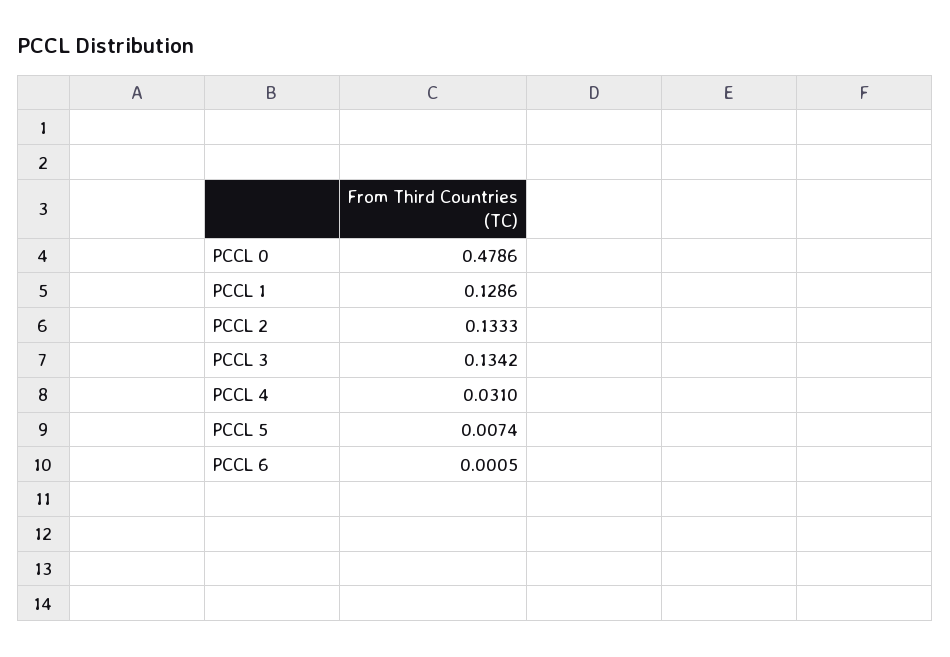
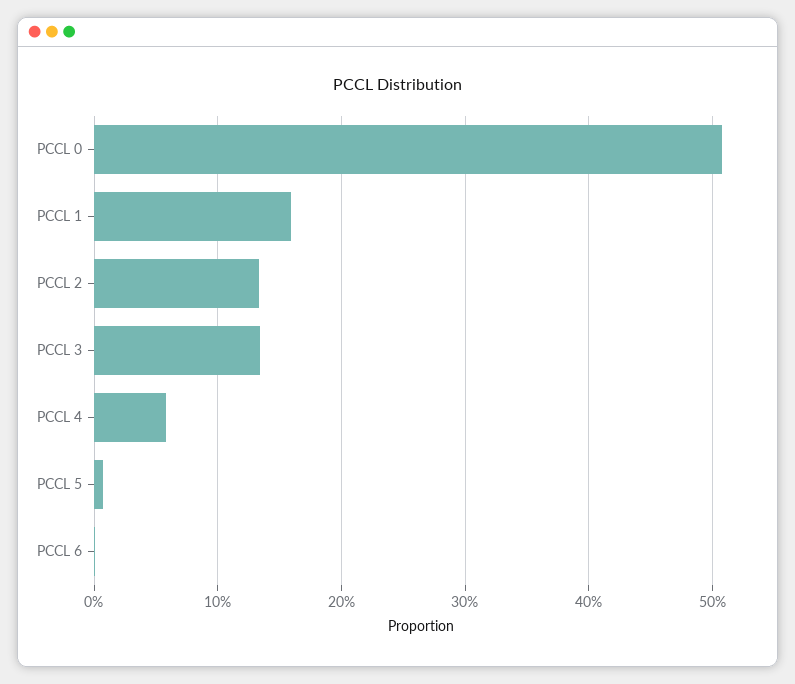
PCCL 0: 0.4786 -> 0.51
PCCL 1: 0.1286 -> 0.16
PCCL 4: 0.031 -> 0.06

